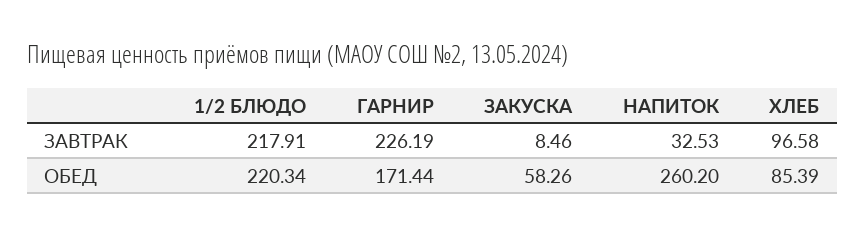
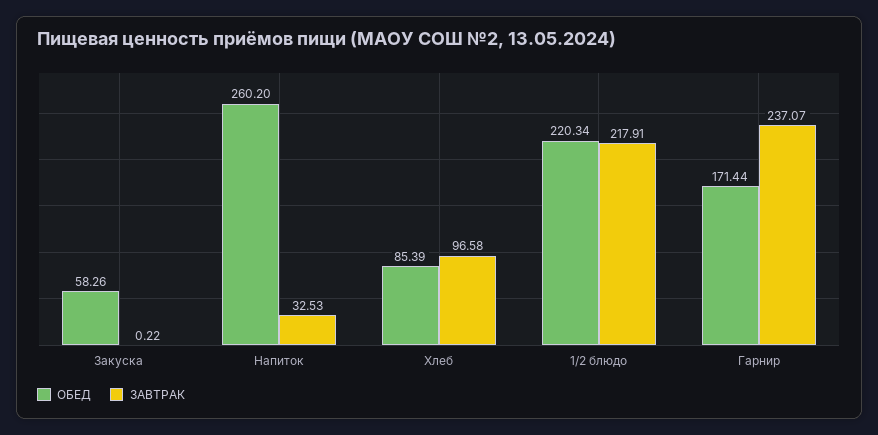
ЗАВТРАК, ГАРНИР: 226.19 -> 237.07
ЗАВТРАК, ЗАКУСКА: 8.46 -> 0.22

